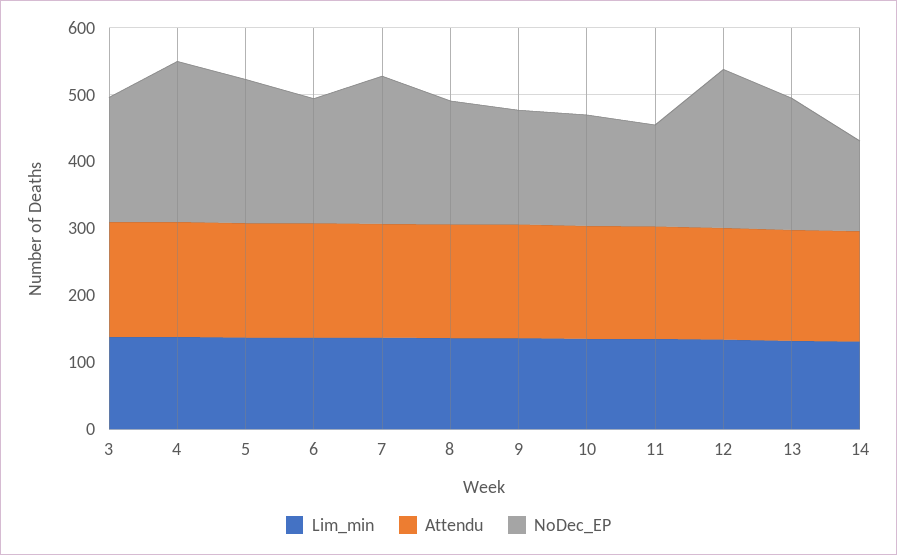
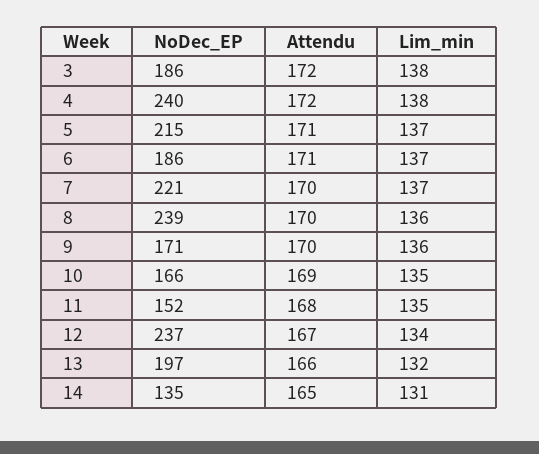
NoDec_EP, 8: 180 -> 239

